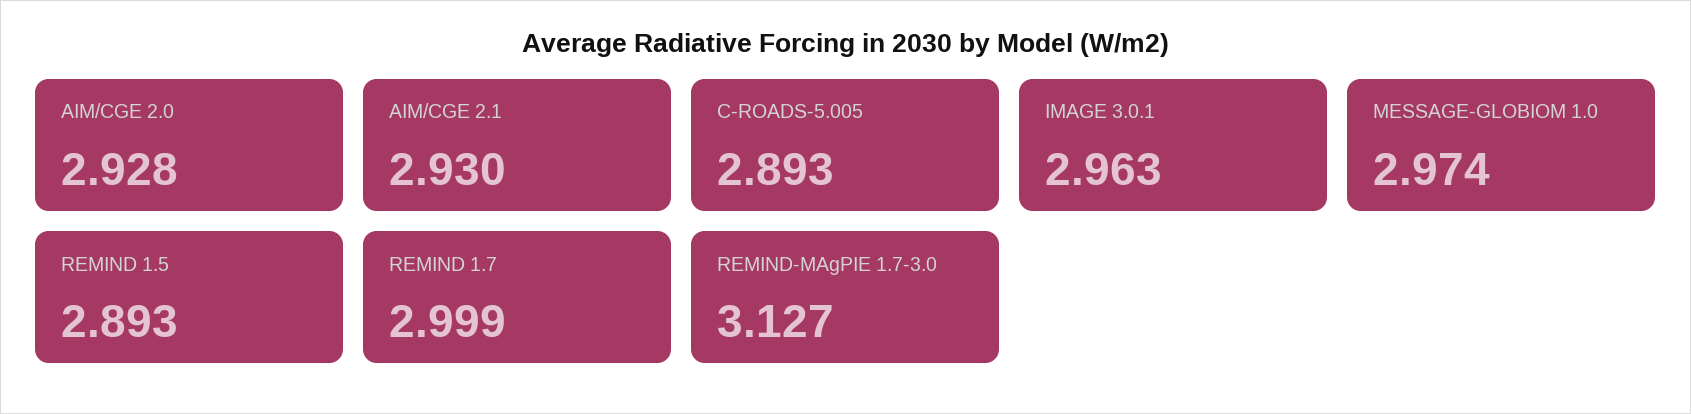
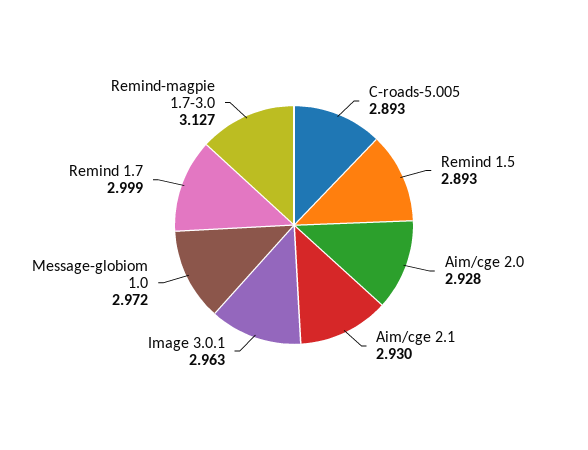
MESSAGE-GLOBIOM 1.0: 2.974 -> 2.972

